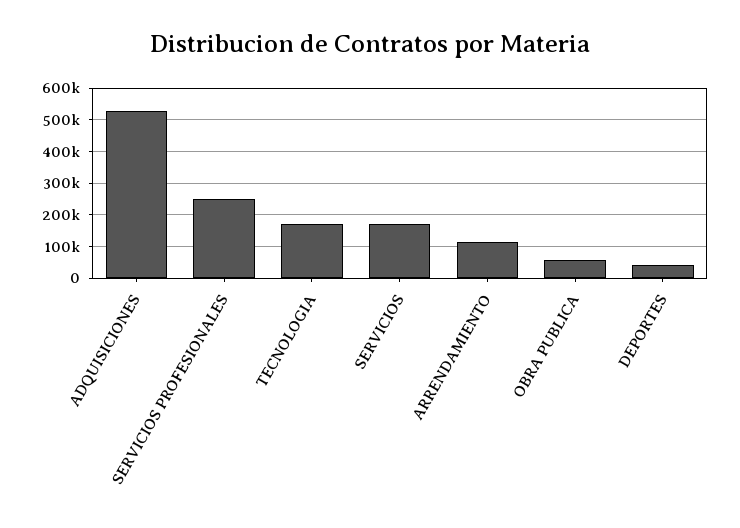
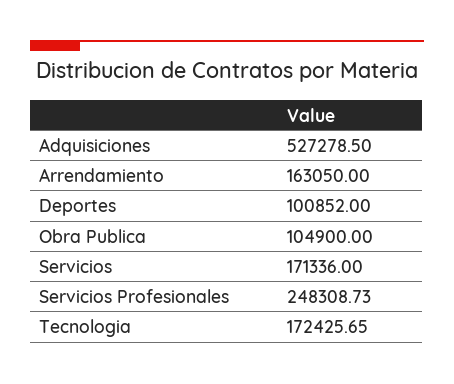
ARRENDAMIENTO: 120000 -> 163050
OBRA PUBLICA: 60000 -> 104900
DEPORTES: 40000 -> 100852

